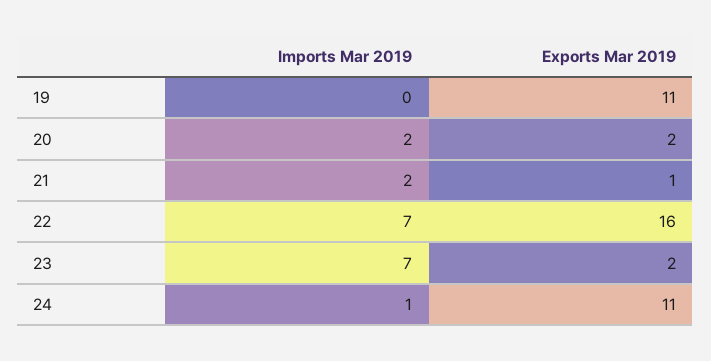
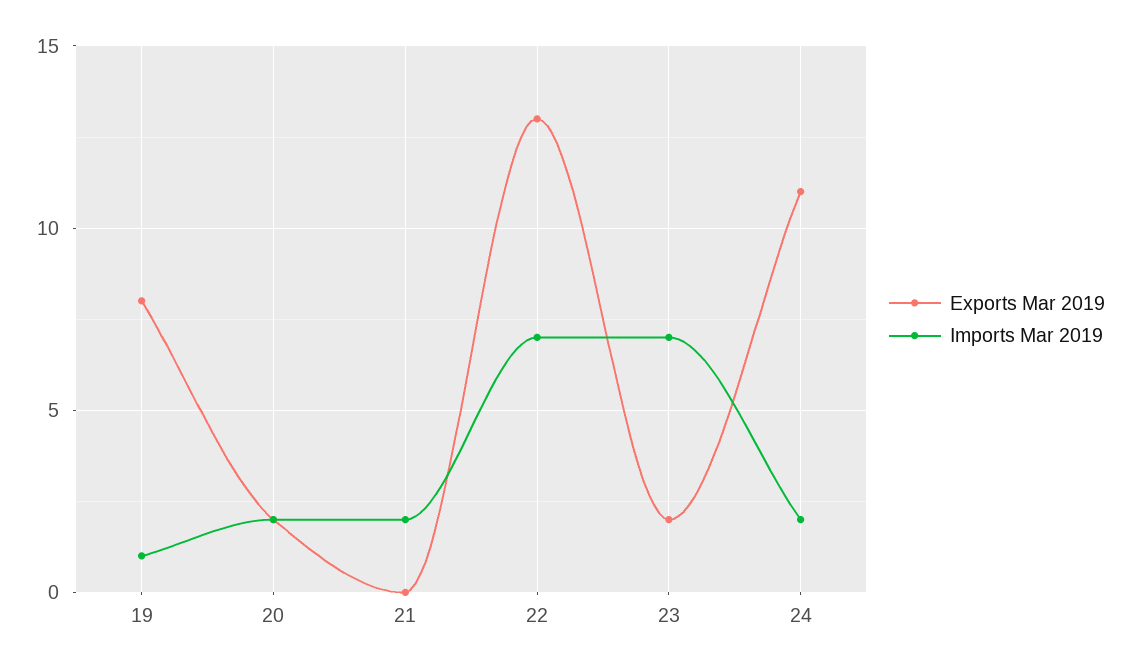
Imports Mar 2019, 19: 0 -> 1
Exports Mar 2019, 19: 11 -> 8
Exports Mar 2019, 21: 1 -> 0
Exports Mar 2019, 22: 16 -> 13
Imports Mar 2019, 24: 1 -> 2

